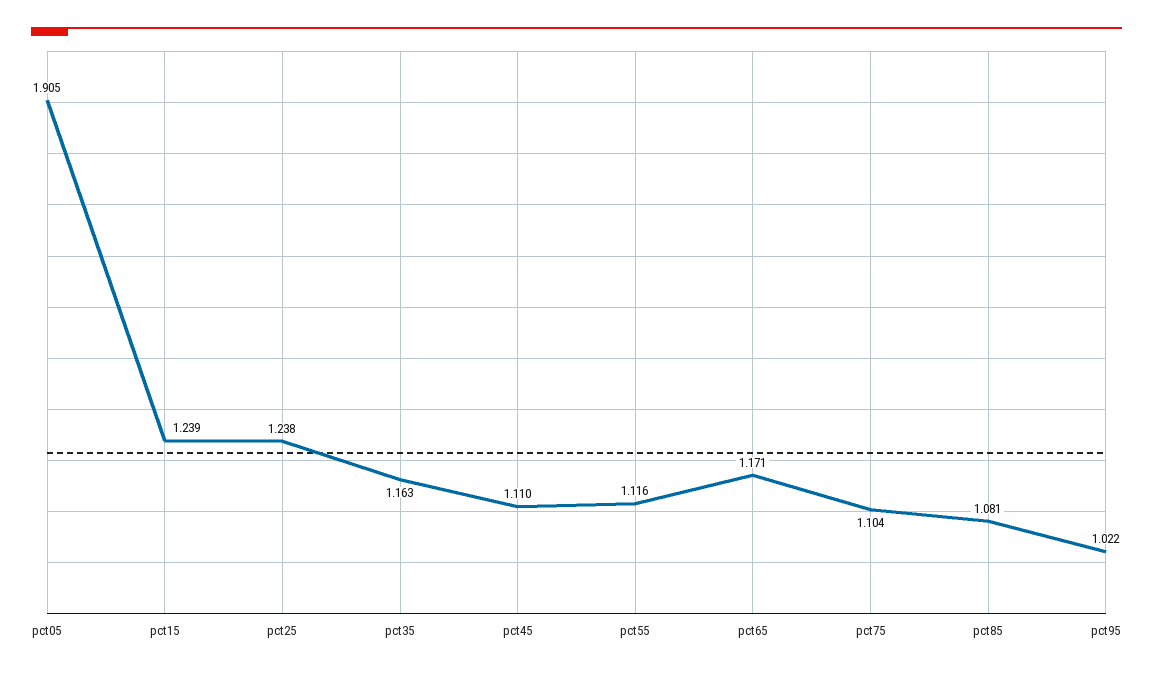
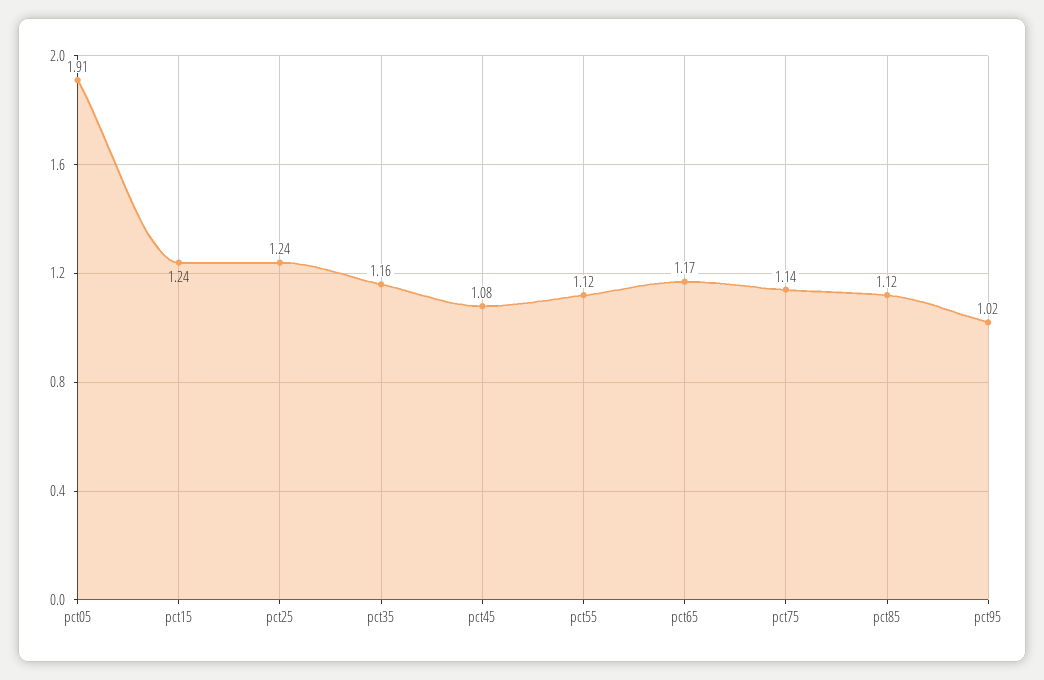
pct45: 1.11 -> 1.08
pct75: 1.104 -> 1.14
pct85: 1.081 -> 1.12

